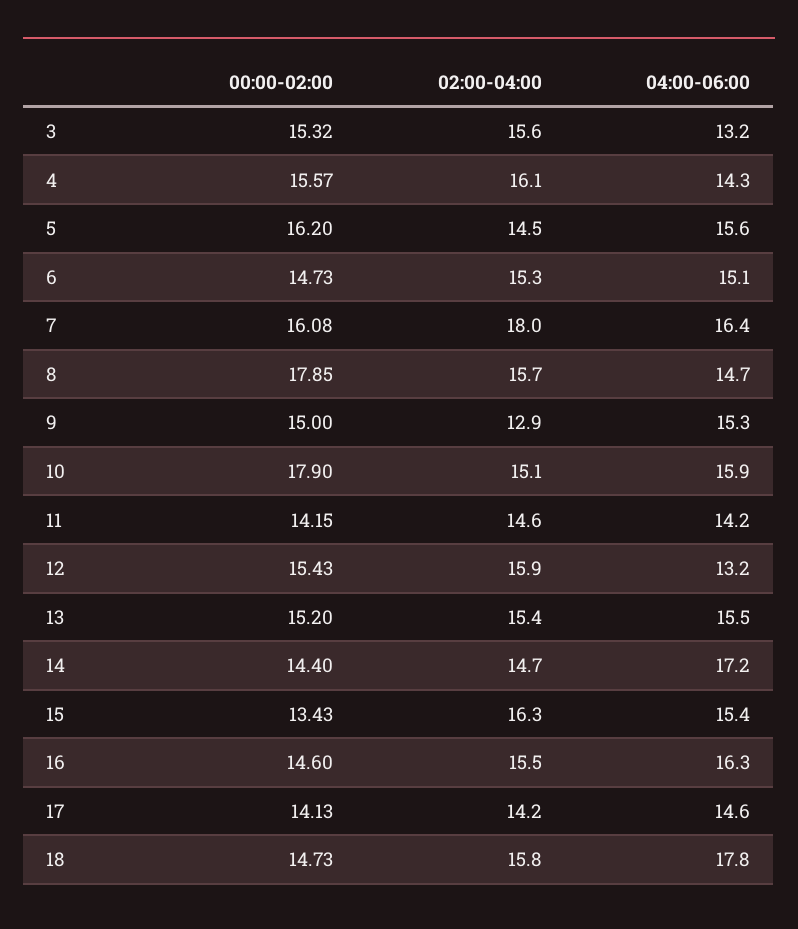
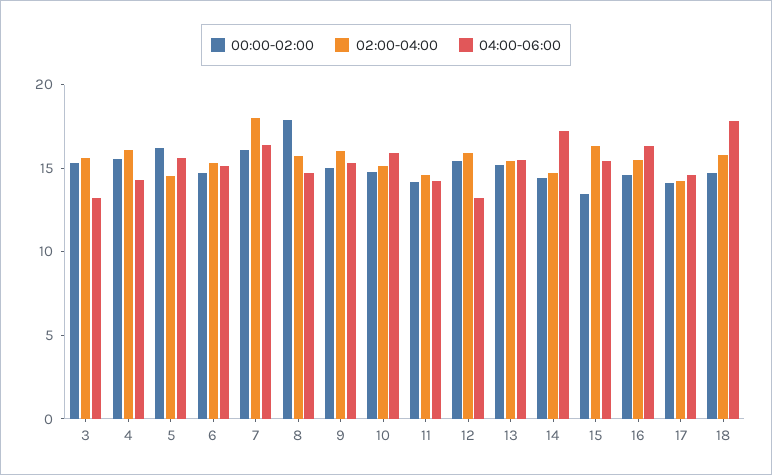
02:00-04:00, 9: 12.9 -> 16
00:00-02:00, 10: 17.9 -> 15

